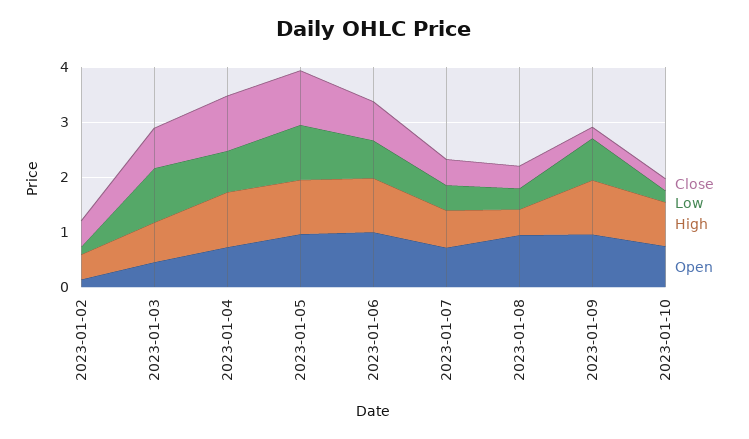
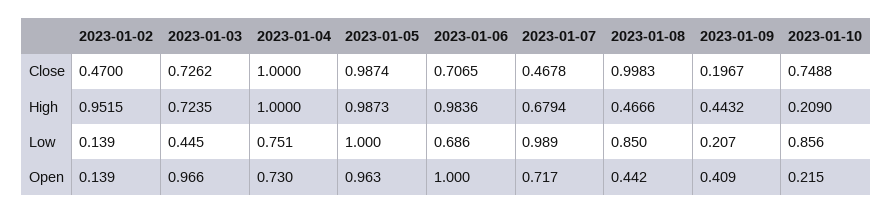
High, 2023-01-02: 0.4 -> 0.9515
Low, 2023-01-03: 1 -> 0.445
Open, 2023-01-03: 0.4 -> 0.966
Low, 2023-01-07: 0.4 -> 0.989
Close, 2023-01-08: 0.4 -> 0.9983
Low, 2023-01-08: 0.4 -> 0.85
Open, 2023-01-08: 1 -> 0.442
Low, 2023-01-09: 0.8 -> 0.207
High, 2023-01-09: 1 -> 0.4432
Open, 2023-01-09: 1 -> 0.409
Close, 2023-01-10: 0.2 -> 0.7488
Low, 2023-01-10: 0.2 -> 0.856
High, 2023-01-10: 0.8 -> 0.209
Open, 2023-01-10: 0.8 -> 0.215

